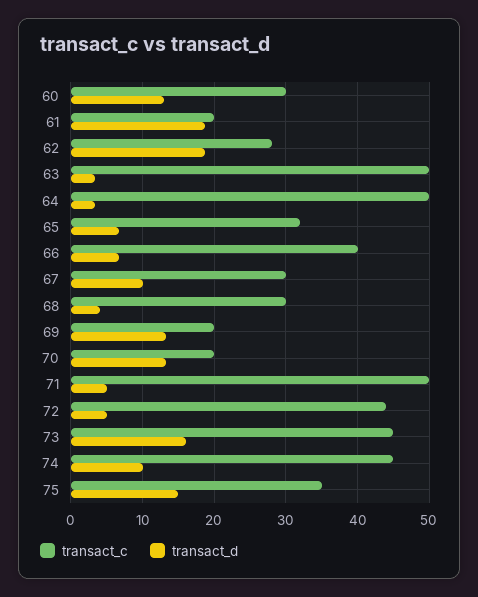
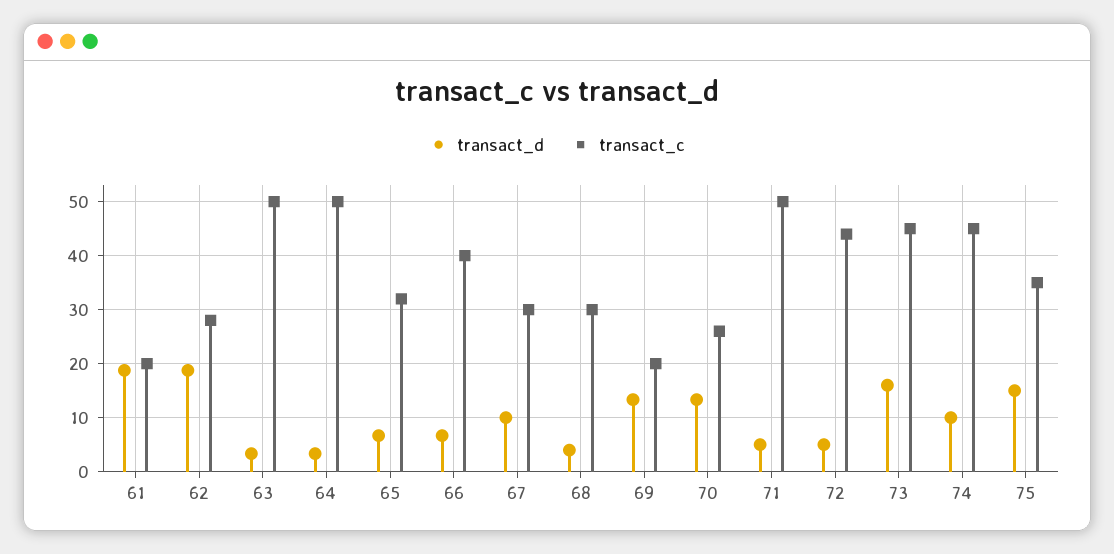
transact_c, 60: 30 -> none
transact_d, 60: 13 -> none
transact_c, 70: 20 -> 26

